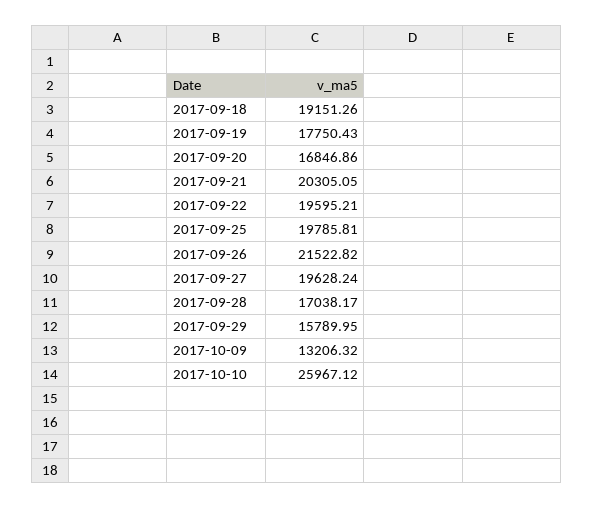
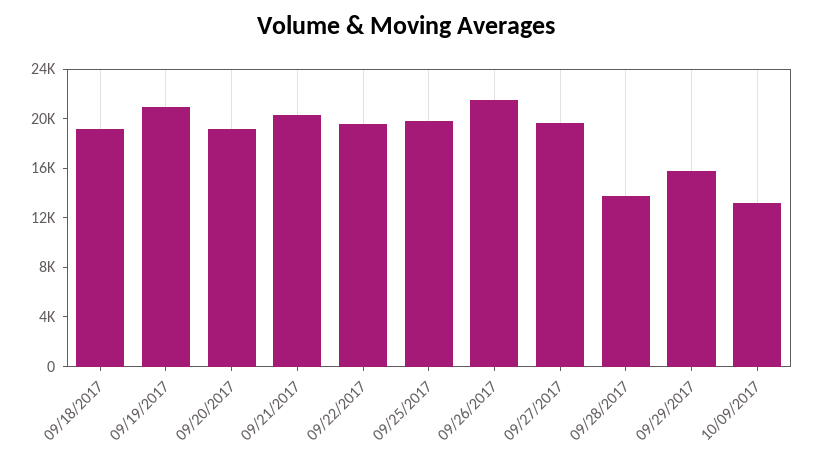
2017-09-19: 17750.43 -> 21000
2017-09-20: 16846.86 -> 19000
2017-09-28: 17038.17 -> 14000
2017-10-10: 25967.12 -> none

